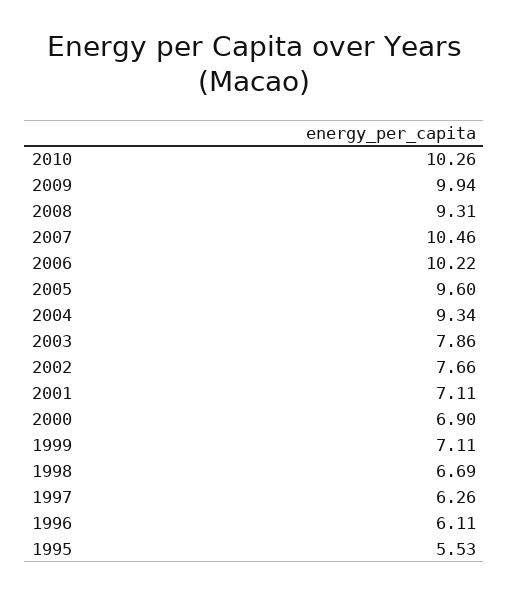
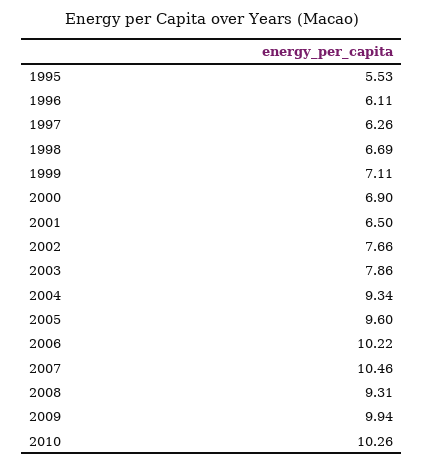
2001: 7.11 -> 6.5

